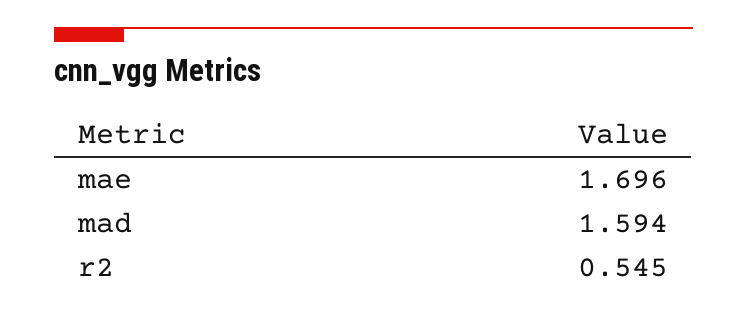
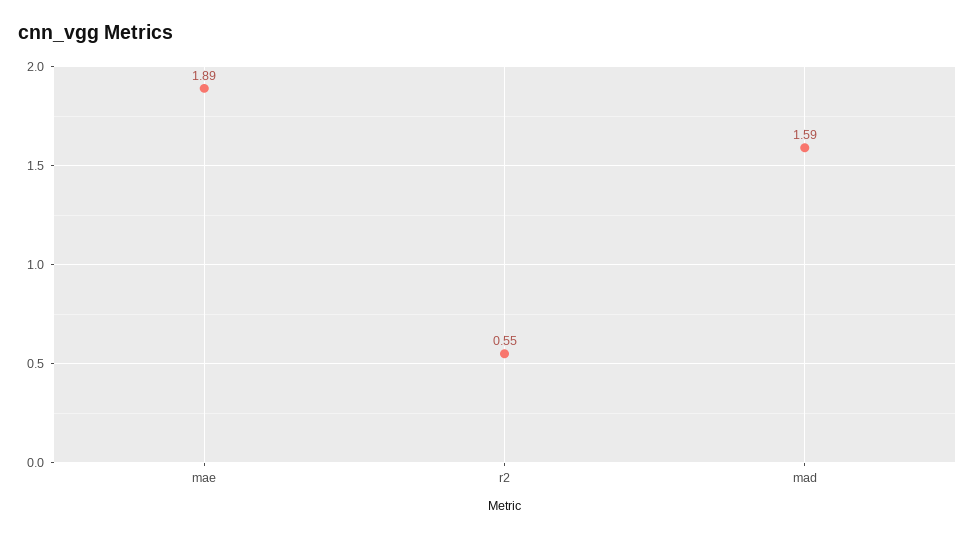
mae: 1.696 -> 1.89

